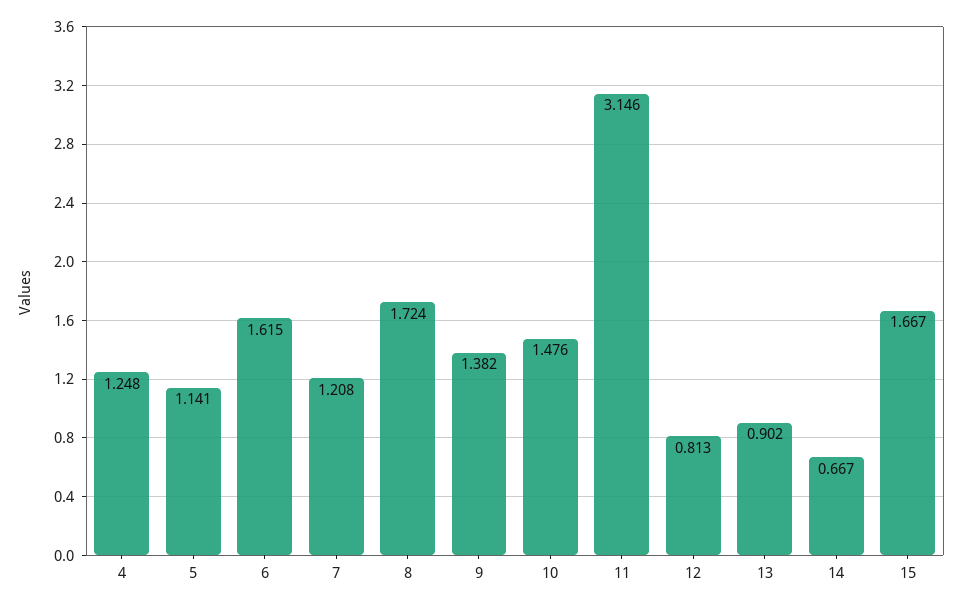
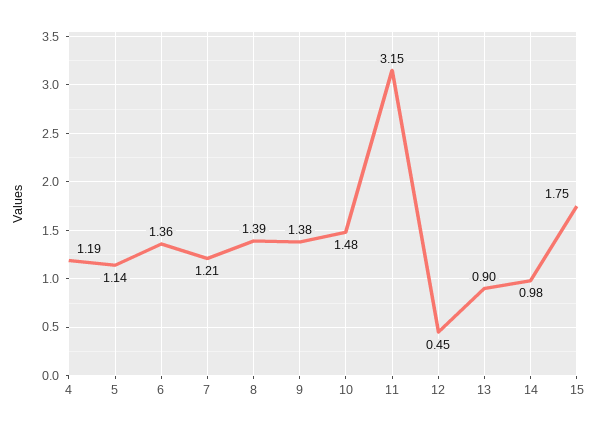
4: 1.248 -> 1.19
6: 1.615 -> 1.36
8: 1.724 -> 1.39
12: 0.813 -> 0.45
14: 0.667 -> 0.98
15: 1.667 -> 1.75

